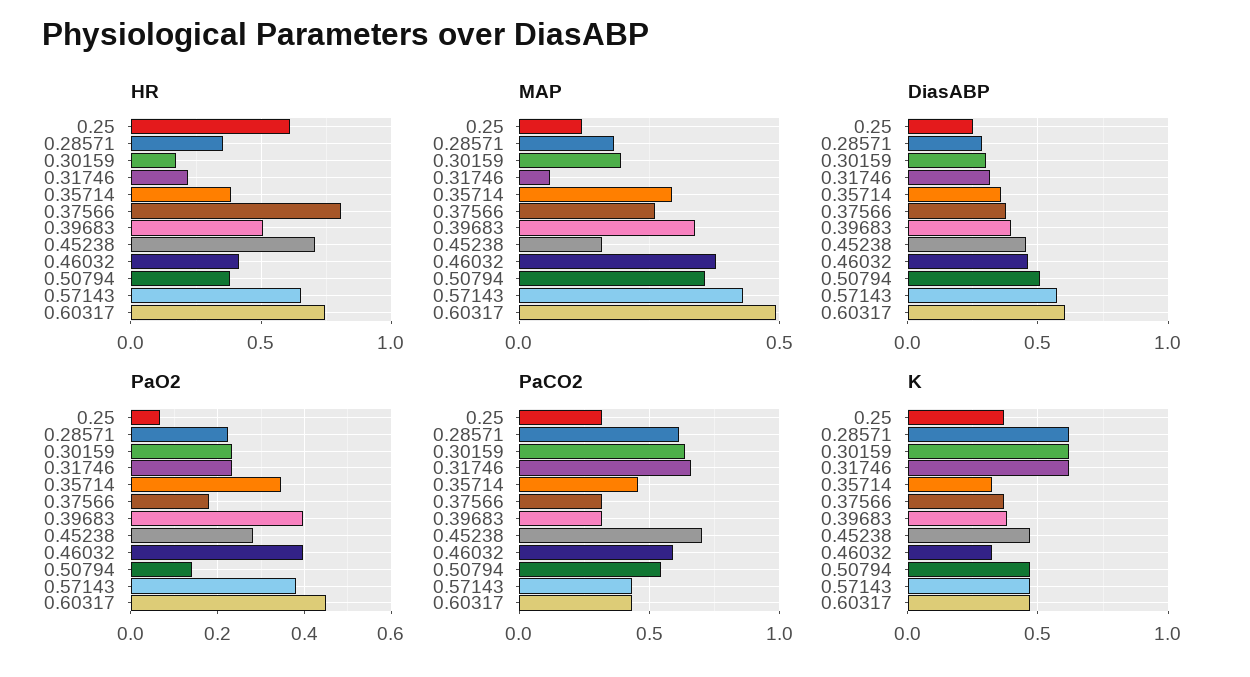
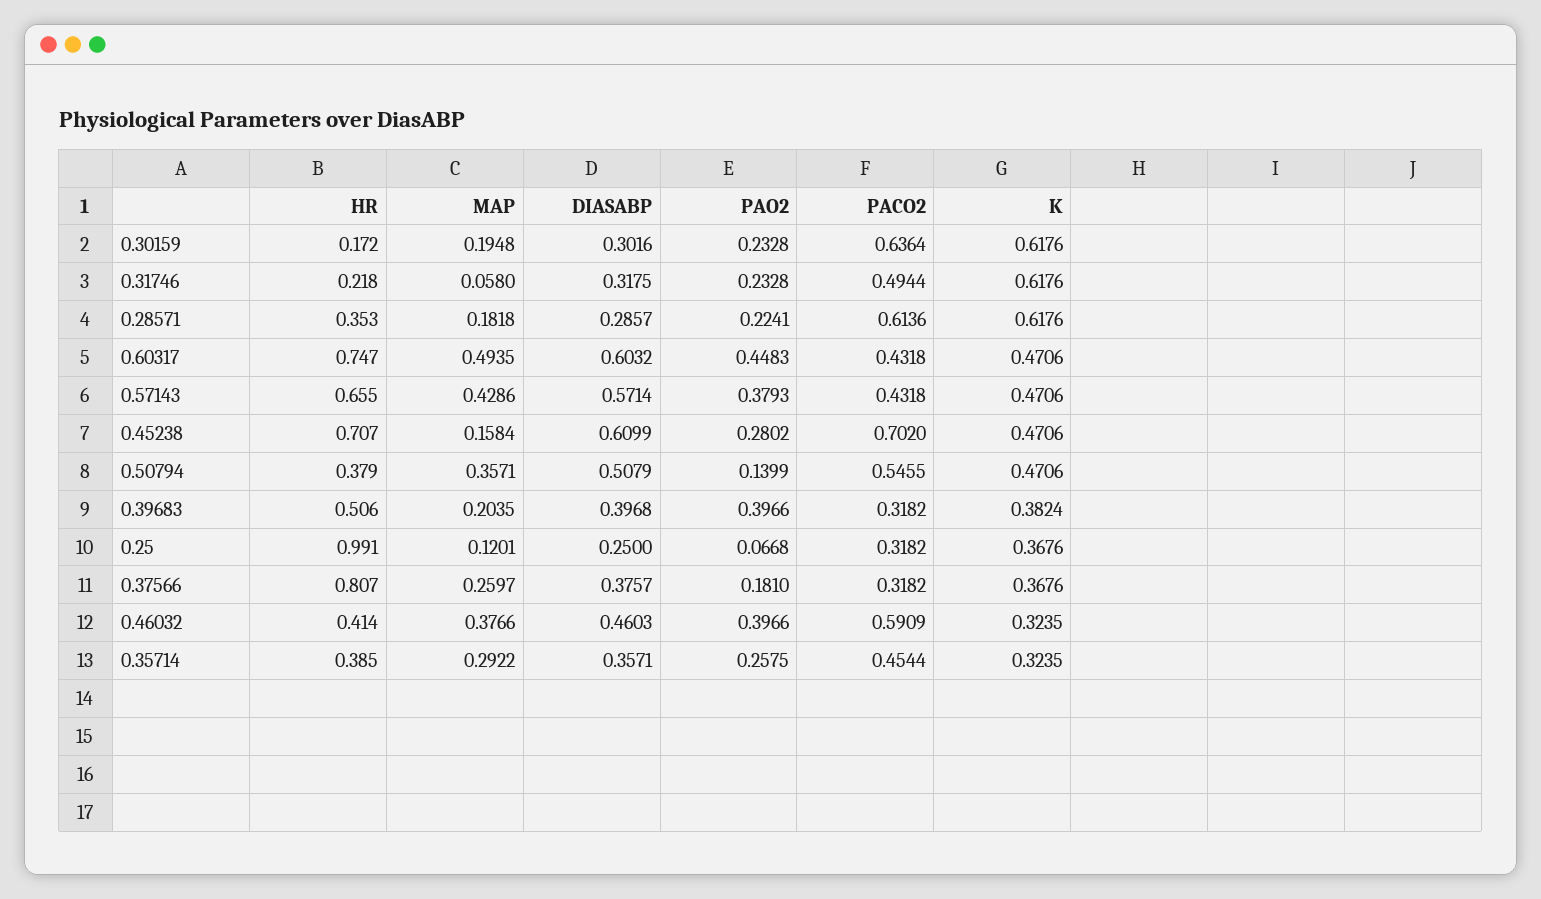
HR, 0.25: 0.6 -> 0.991
MAP, 0.39683: 0.35 -> 0.2035
DiasABP, 0.45238: 0.45 -> 0.6099
PaO2, 0.35714: 0.34 -> 0.2575
PaCO2, 0.31746: 0.65 -> 0.4944

